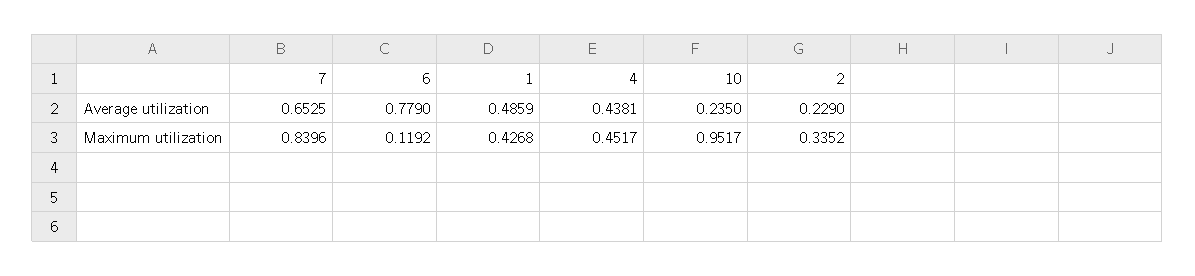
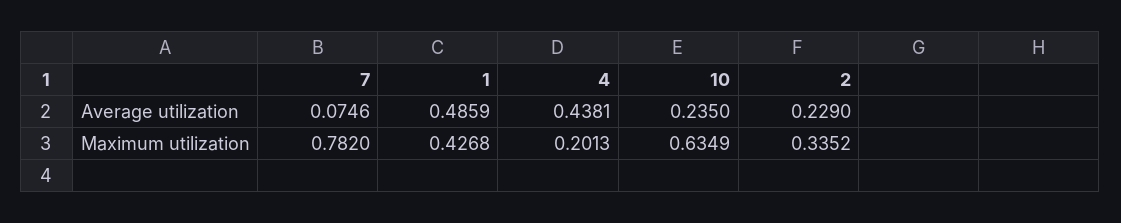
7, Average utilization: 0.6525 -> 0.0746
6, Average utilization: 0.779 -> none
7, Maximum utilization: 0.8396 -> 0.782
6, Maximum utilization: 0.1192 -> none
4, Maximum utilization: 0.4517 -> 0.2013
10, Maximum utilization: 0.9517 -> 0.6349

